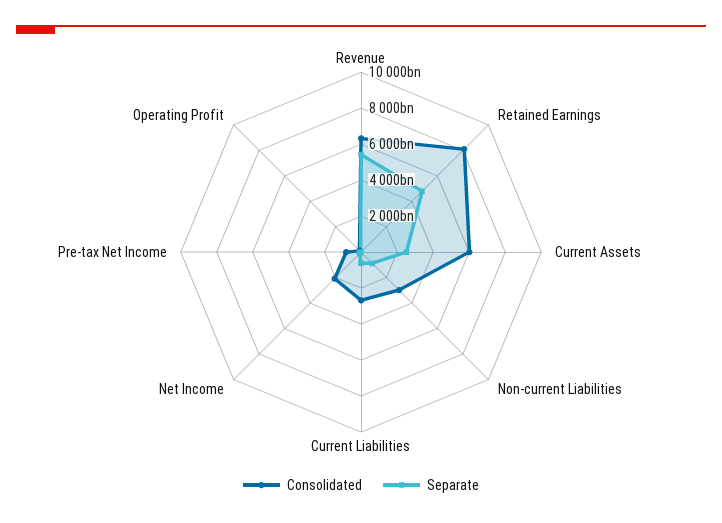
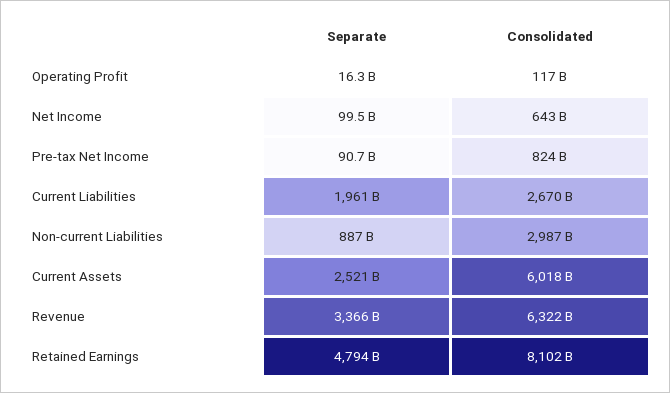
Separate, Revenue: 5500000000000 -> 3366000000000
Separate, Current Liabilities: 500000000000 -> 1961000000000
Consolidated, Net Income: 2000000000000 -> 643000000000

